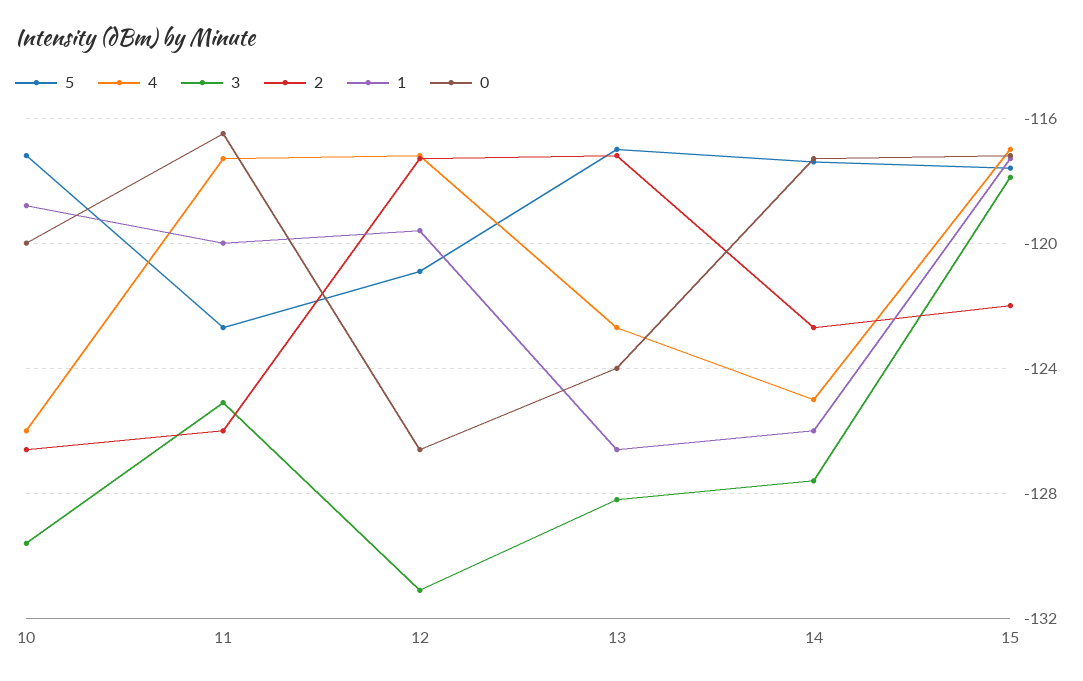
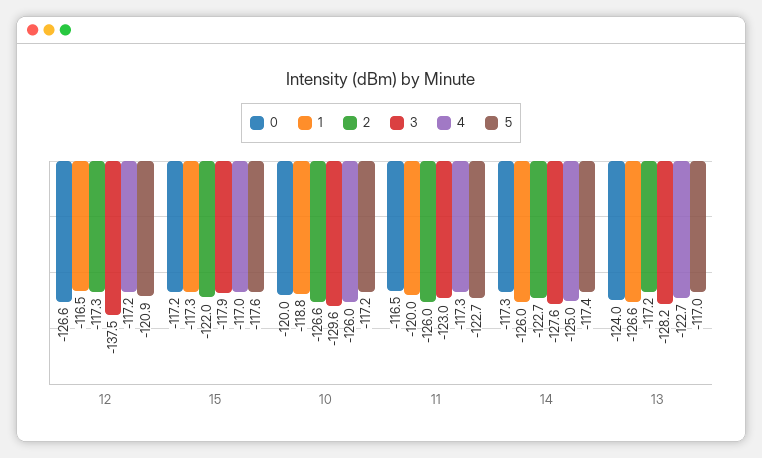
3, 11: -125 -> -123
3, 12: -131 -> -137.5
1, 12: -119.5 -> -116.5

